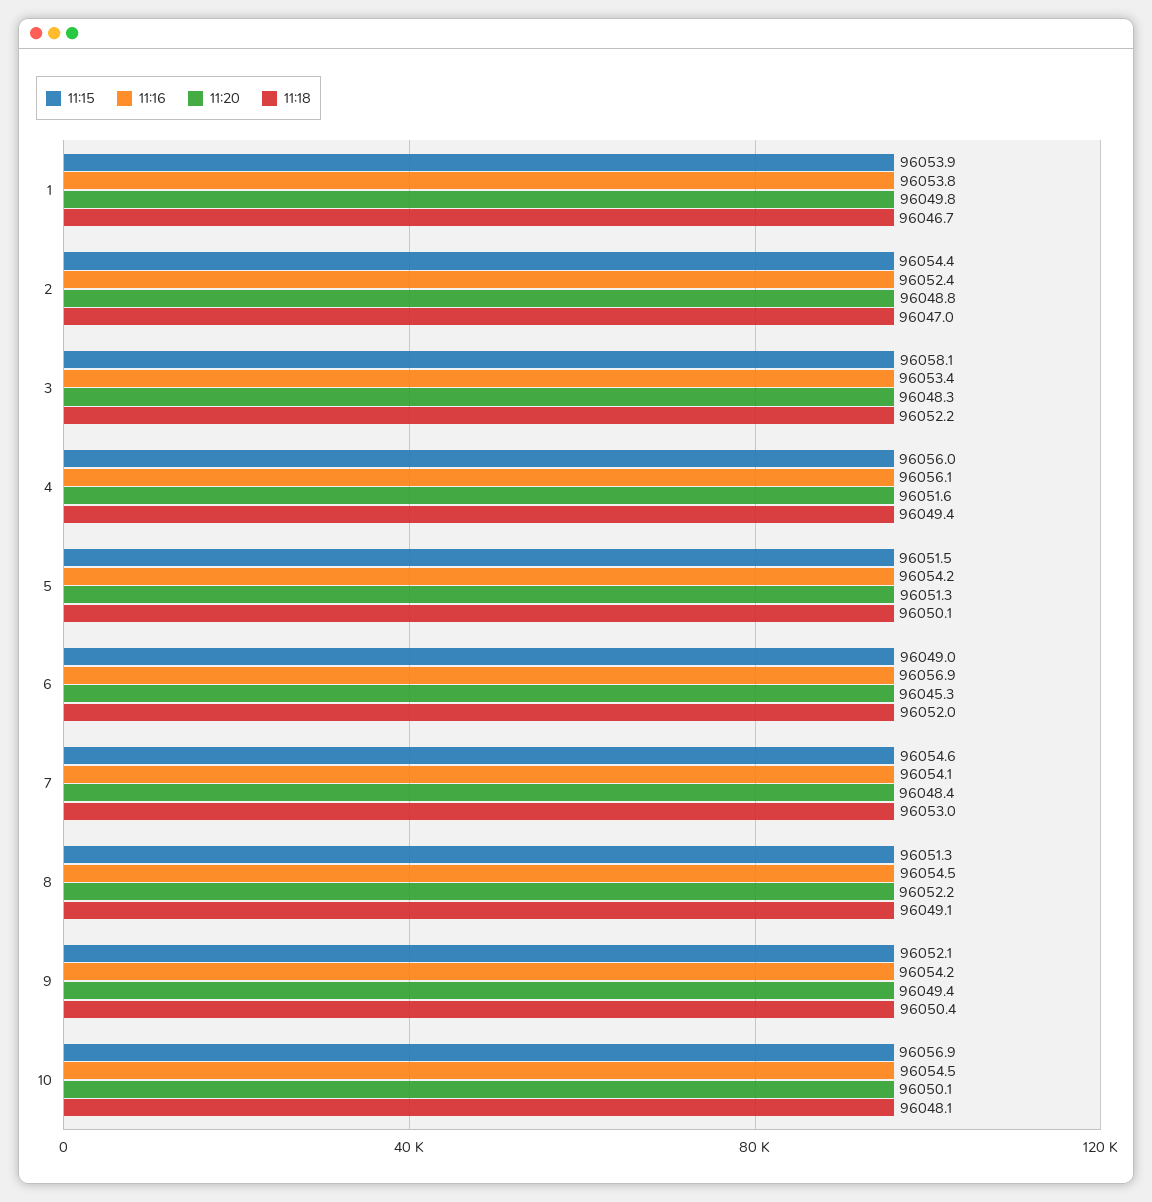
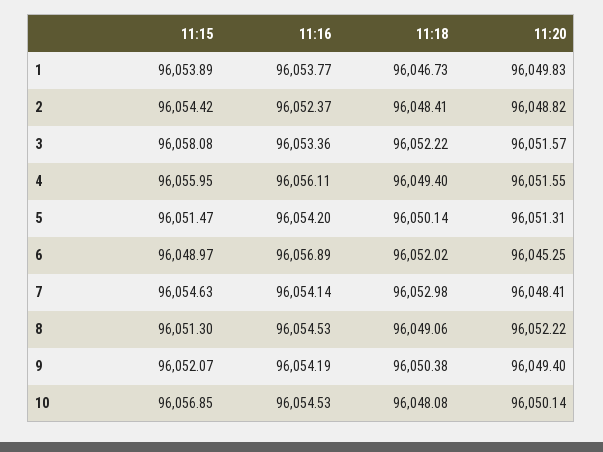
11:18, 2: 96047 -> 96048.41
11:20, 3: 96048.3 -> 96051.57

